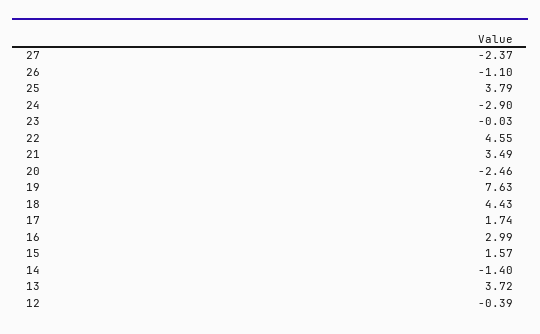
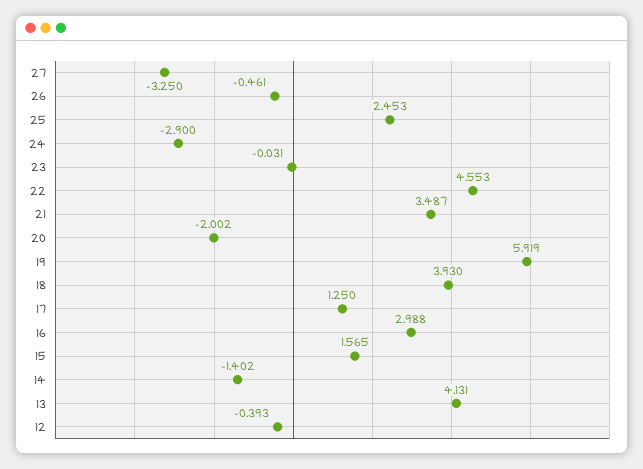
27: -2.37 -> -3.25
26: -1.1 -> -0.461
25: 3.79 -> 2.453
20: -2.46 -> -2.002
19: 7.63 -> 5.919
18: 4.43 -> 3.93
17: 1.74 -> 1.25
13: 3.72 -> 4.131

